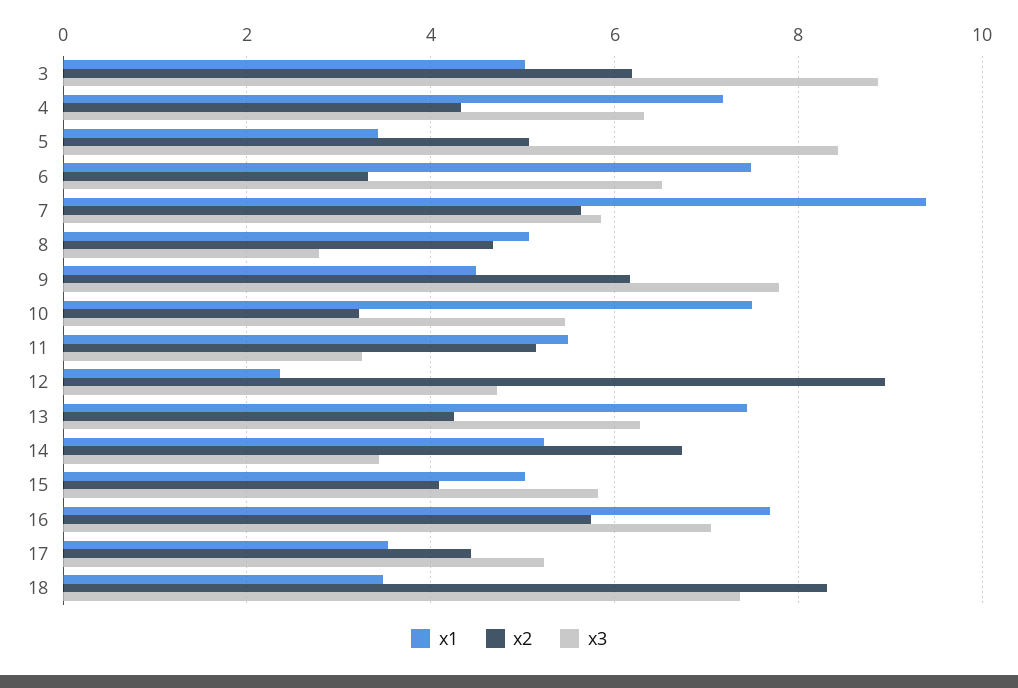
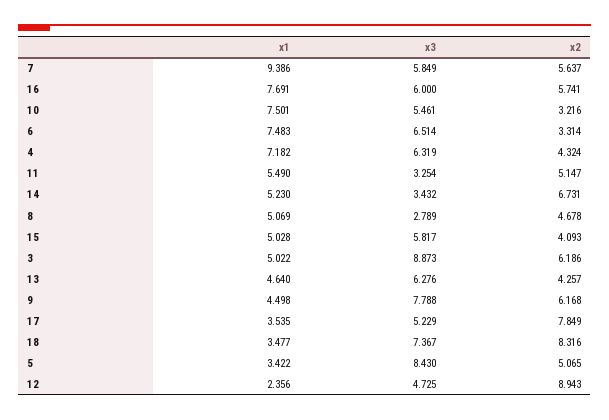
x1, 13: 7.4 -> 4.64
x3, 16: 7 -> 6
x2, 17: 4.4 -> 7.849

